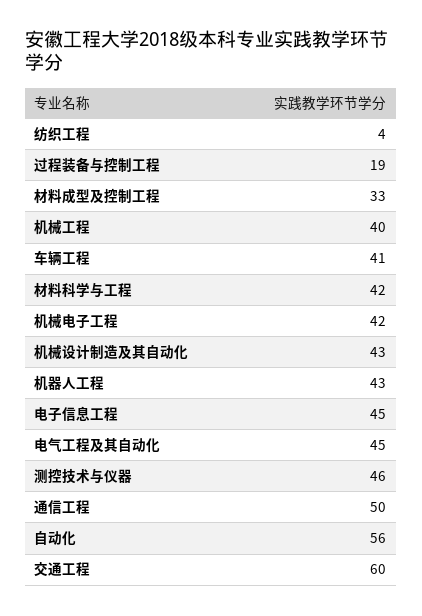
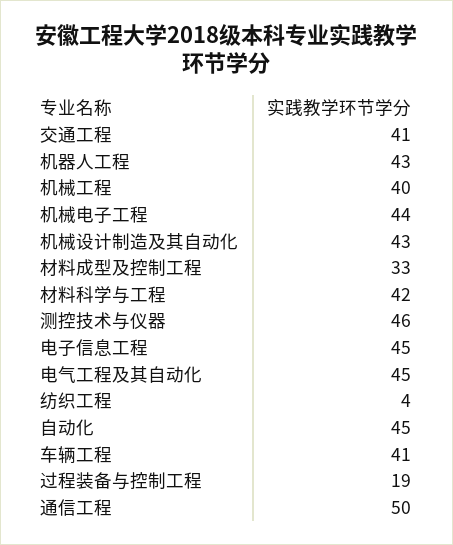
机械电子工程: 42 -> 44
自动化: 56 -> 45
交通工程: 60 -> 41

